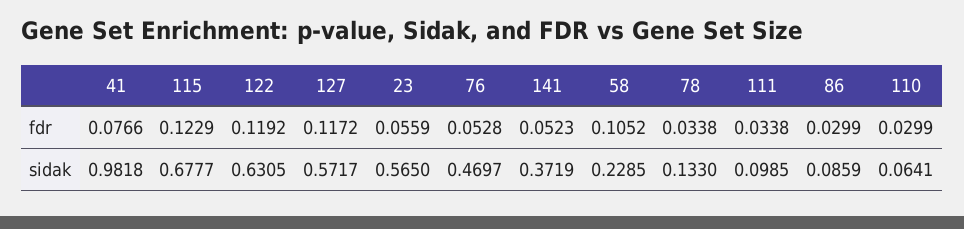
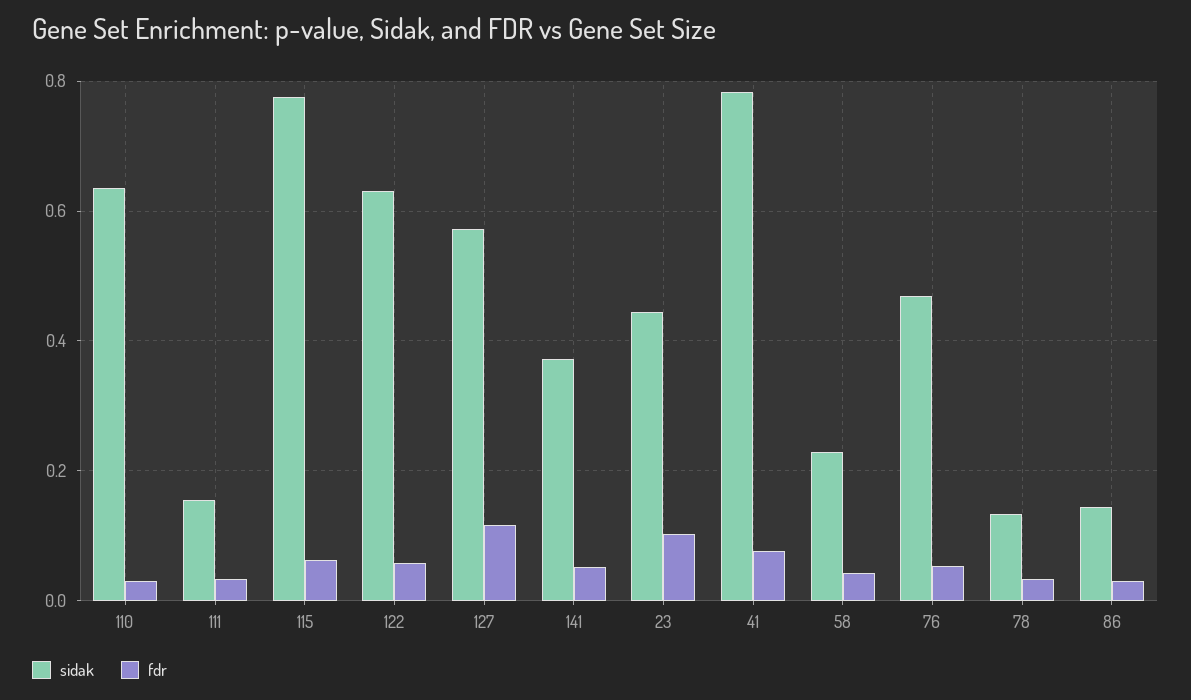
fdr, 115: 0.1229 -> 0.06
fdr, 122: 0.1192 -> 0.06
fdr, 23: 0.0559 -> 0.1
fdr, 58: 0.1052 -> 0.04
sidak, 41: 0.9818 -> 0.78
sidak, 115: 0.6777 -> 0.78
sidak, 23: 0.565 -> 0.44
sidak, 111: 0.0985 -> 0.16
sidak, 86: 0.0859 -> 0.14
sidak, 110: 0.0641 -> 0.64

